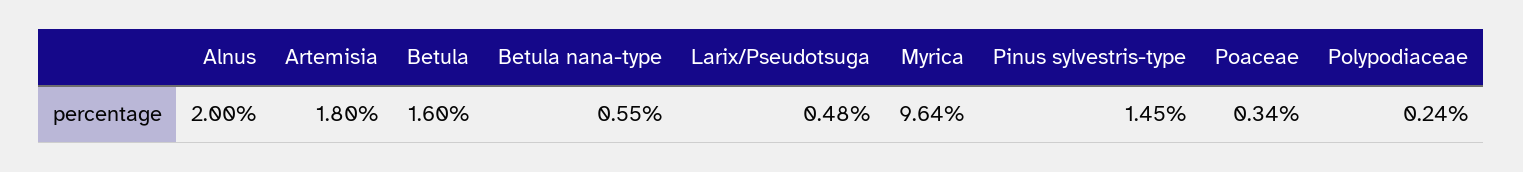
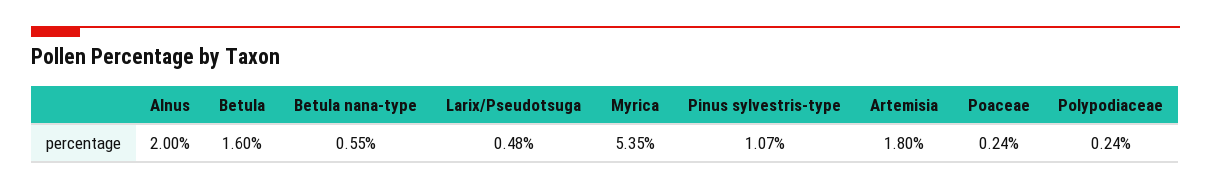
Myrica: 9.64 -> 5.35
Pinus sylvestris-type: 1.45 -> 1.07
Poaceae: 0.34 -> 0.24

